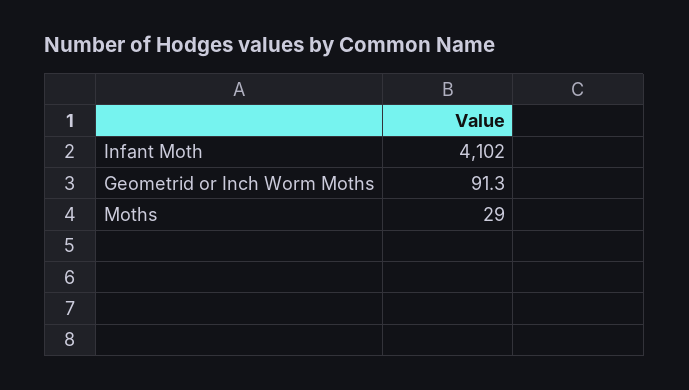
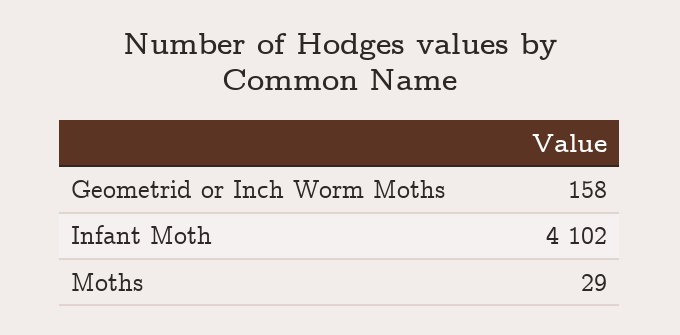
Geometrid or Inch Worm Moths: 91.3 -> 158

